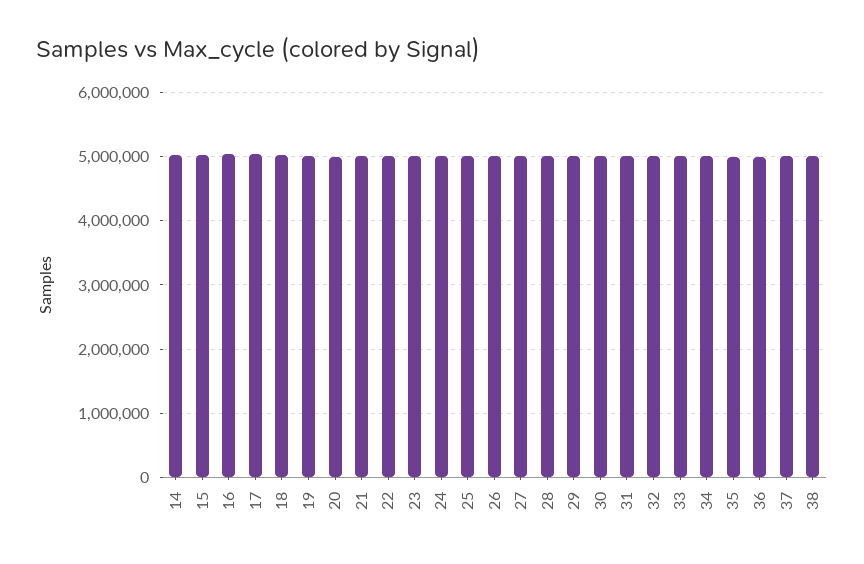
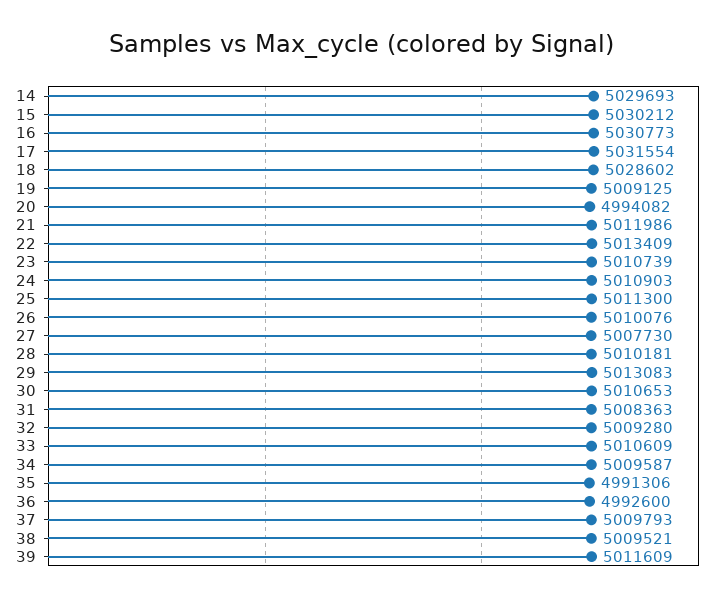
39: none -> 5011609

